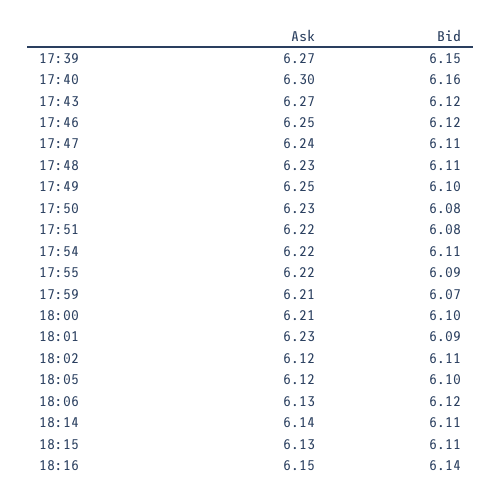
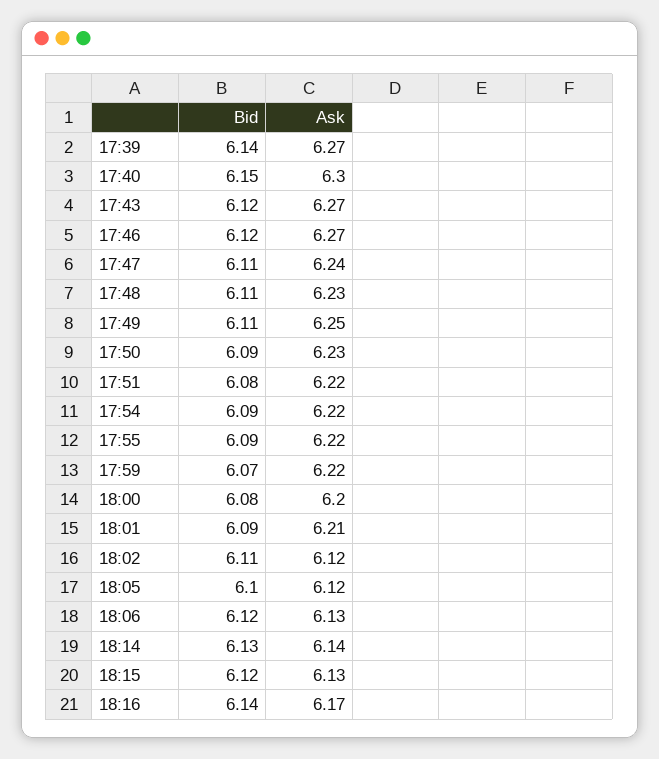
Bid, 17:39: 6.15 -> 6.14
Bid, 17:40: 6.16 -> 6.15
Ask, 17:46: 6.25 -> 6.27
Bid, 17:49: 6.1 -> 6.11
Bid, 17:50: 6.08 -> 6.09
Bid, 17:54: 6.11 -> 6.09
Ask, 17:59: 6.21 -> 6.22
Ask, 18:00: 6.21 -> 6.2
Bid, 18:00: 6.1 -> 6.08
Ask, 18:01: 6.23 -> 6.21
Bid, 18:14: 6.11 -> 6.13
Bid, 18:15: 6.11 -> 6.12
Ask, 18:16: 6.15 -> 6.17

